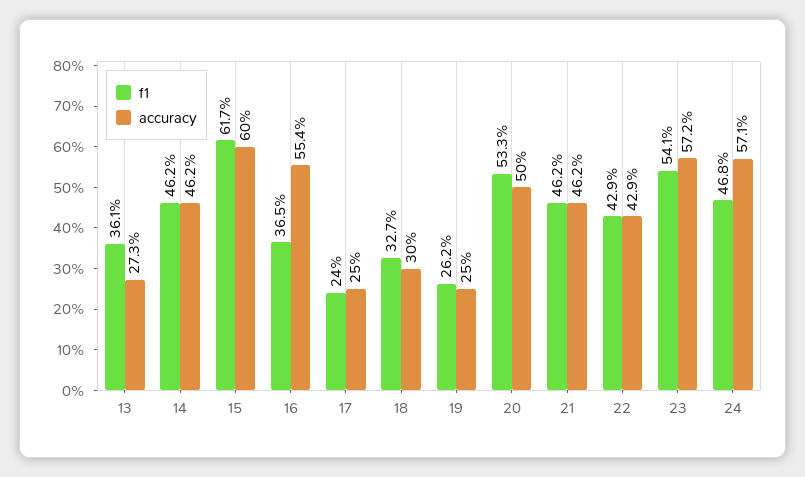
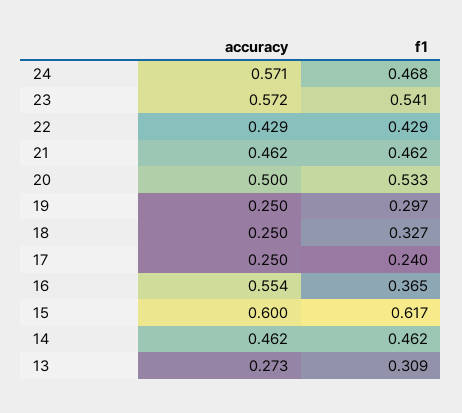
f1, 13: 0.361 -> 0.309
accuracy, 18: 0.3 -> 0.25
f1, 19: 0.262 -> 0.297

